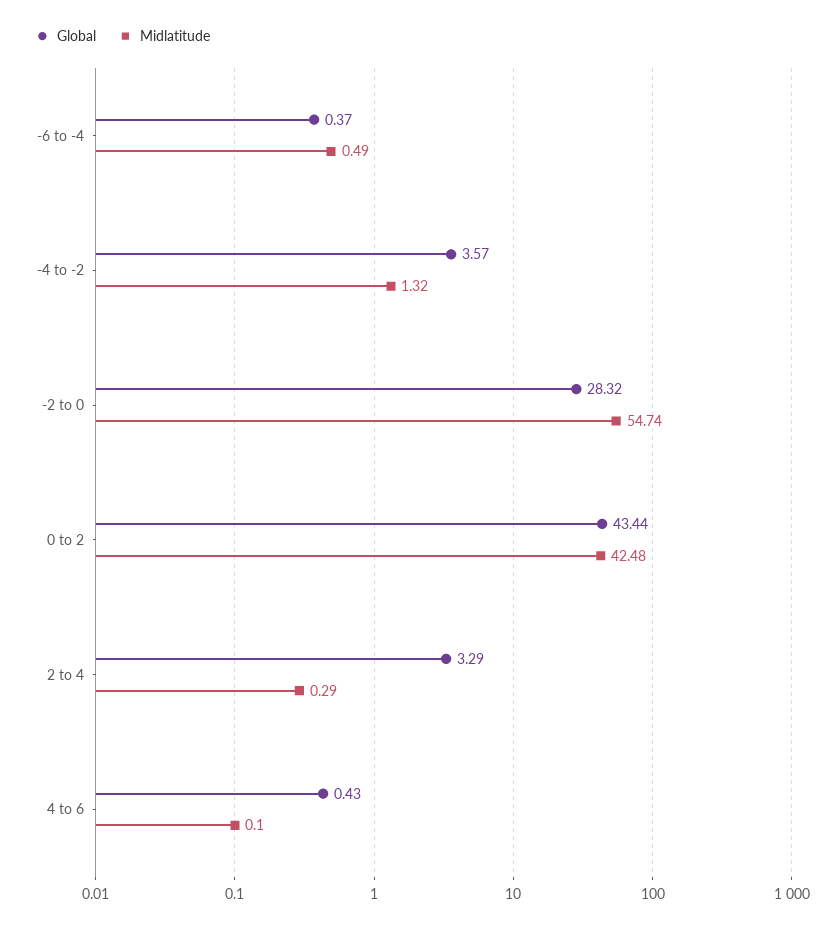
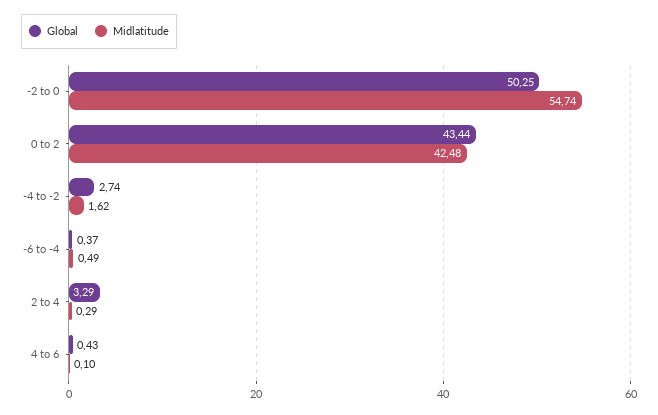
Global, -4 to -2: 3.57 -> 2.74
Midlatitude, -4 to -2: 1.32 -> 1.62
Global, -2 to 0: 28.32 -> 50.25

